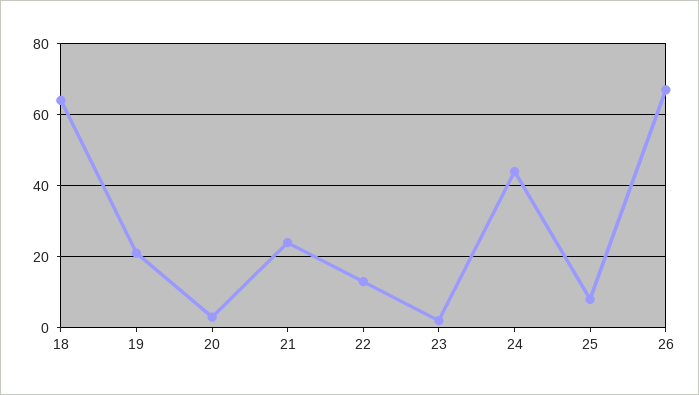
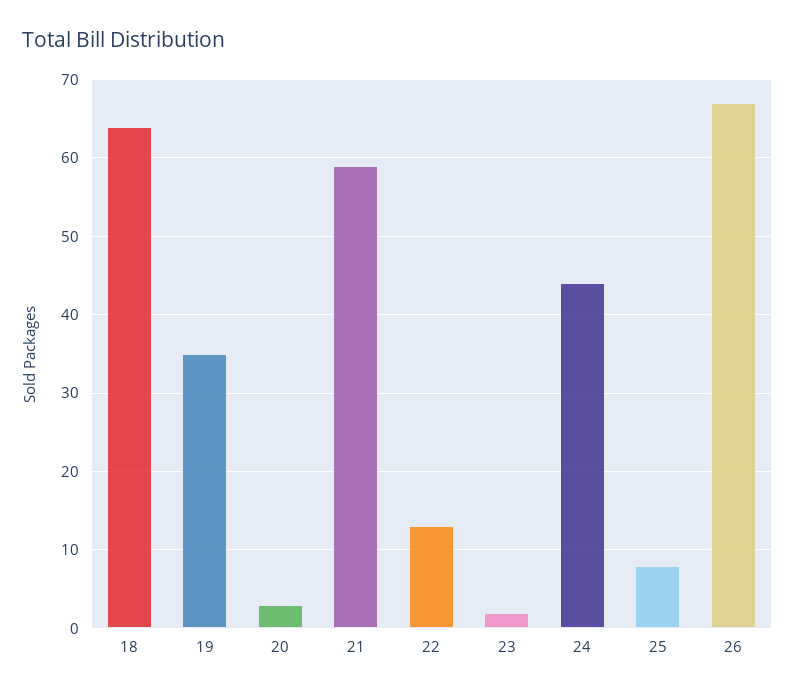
19: 20 -> 35
21: 25 -> 59

